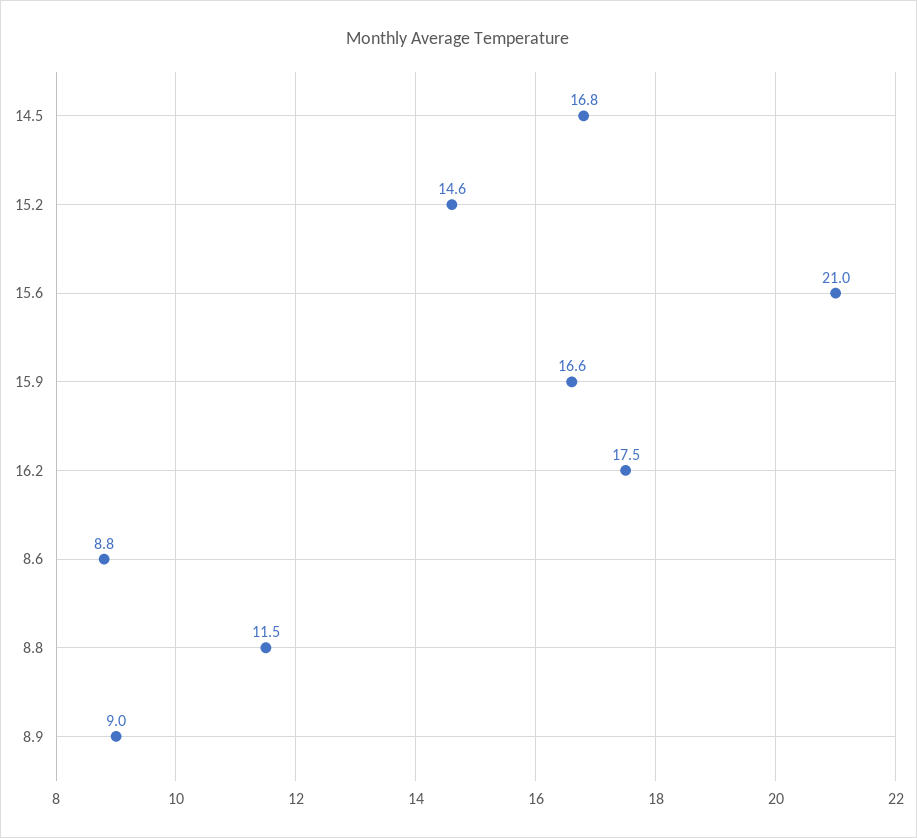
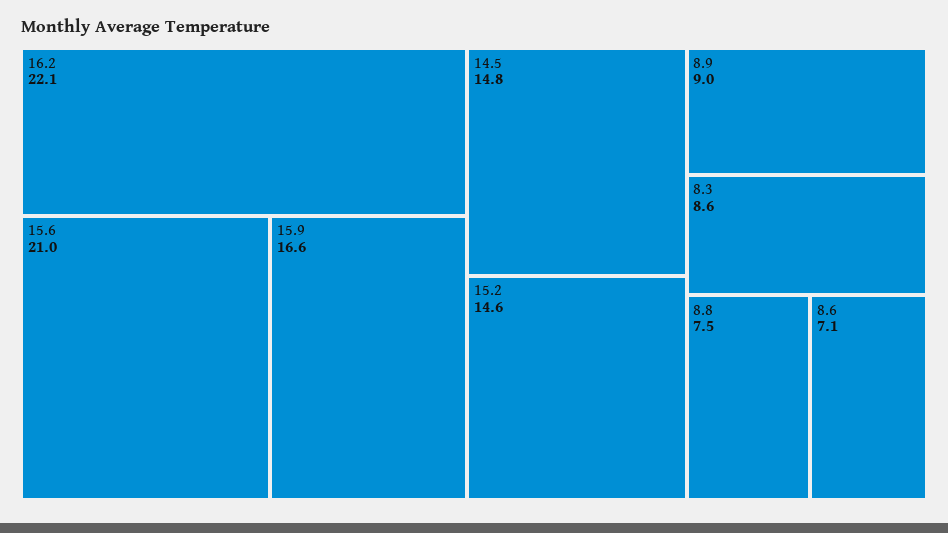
14.5: 16.8 -> 14.8
16.2: 17.5 -> 22.1
8.6: 8.8 -> 7.1
8.8: 11.5 -> 7.5
8.3: none -> 8.6

